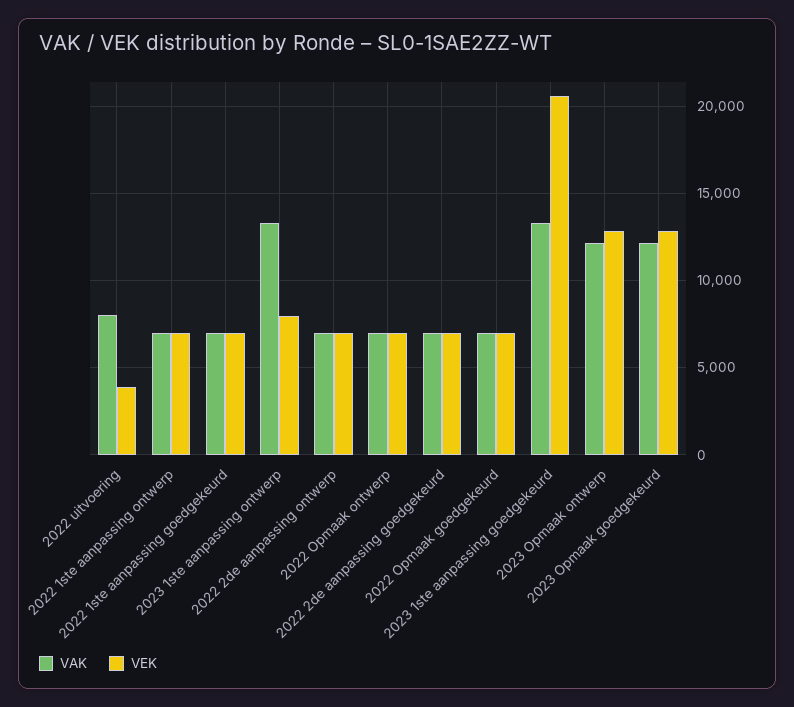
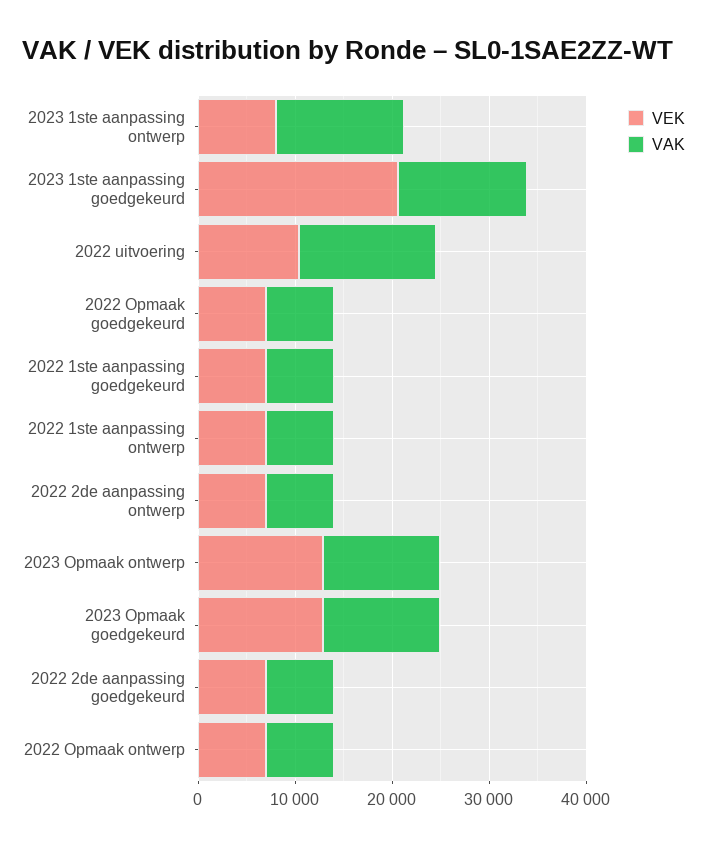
VAK, 2022 uitvoering: 8000 -> 14000
VEK, 2022 uitvoering: 4000 -> 10000

